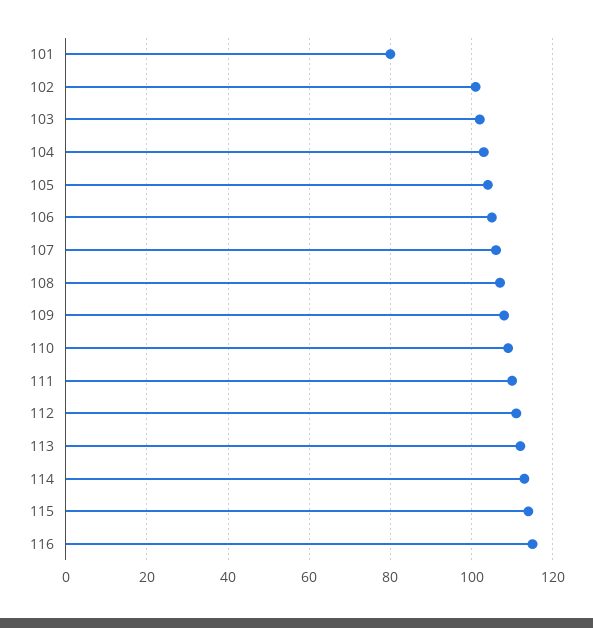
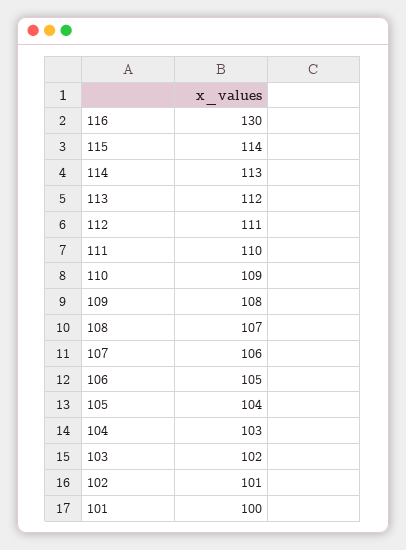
101: 80 -> 100
116: 115 -> 130

